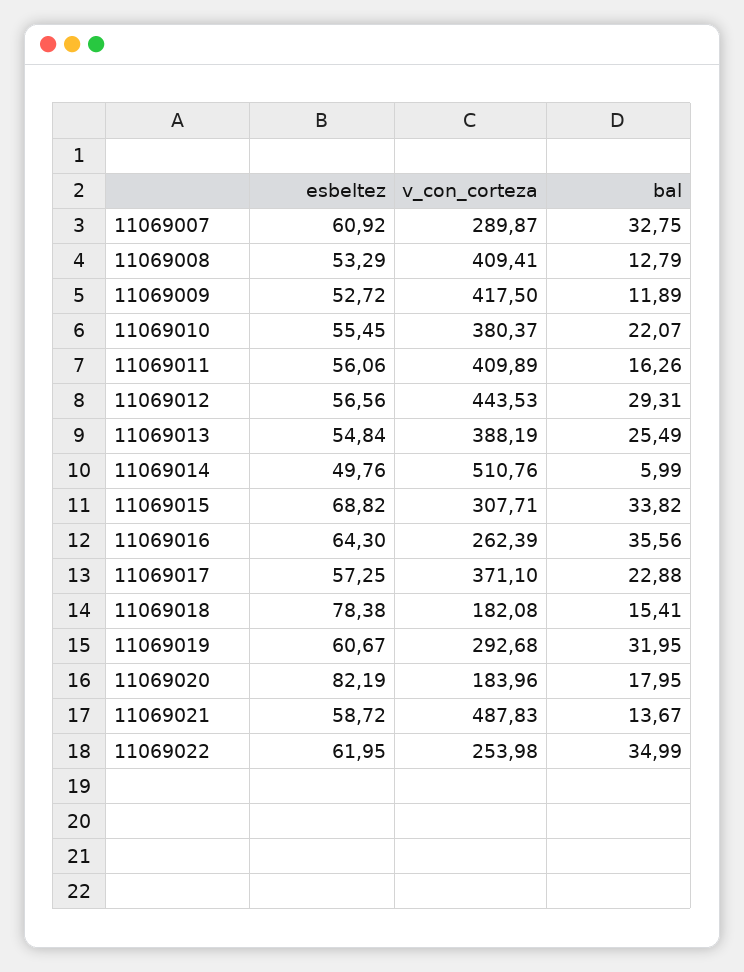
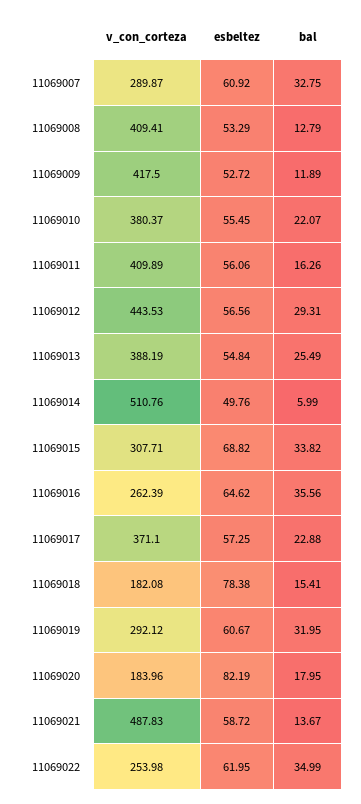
esbeltez, 11069016: 64.3 -> 64.62
v_con_corteza, 11069019: 292.68 -> 292.12

